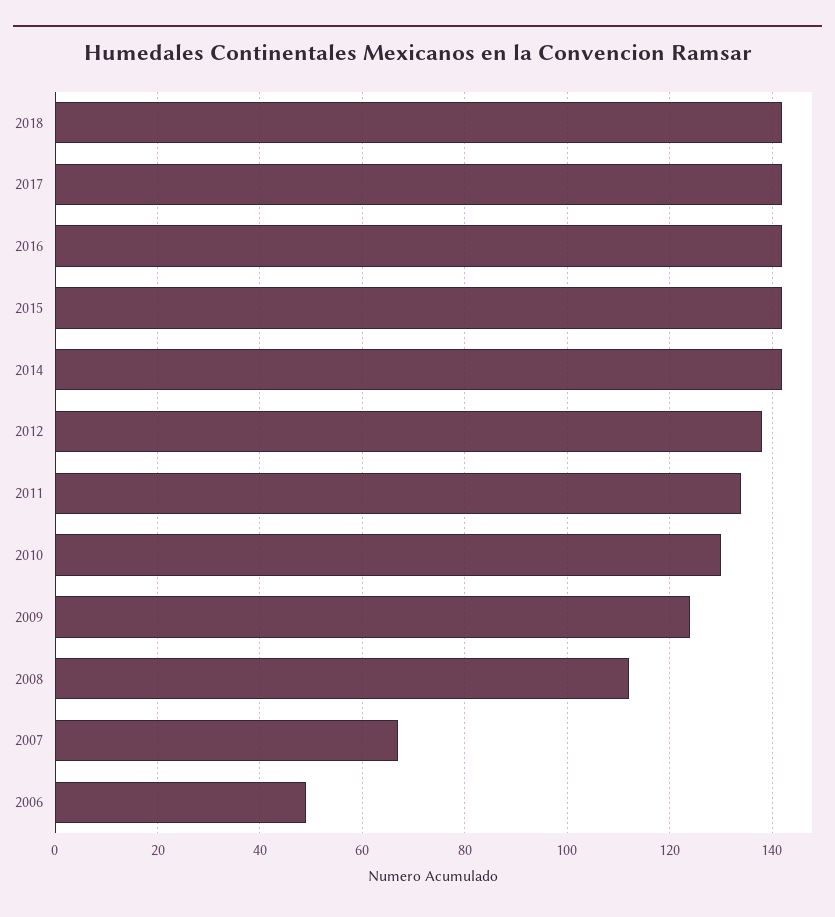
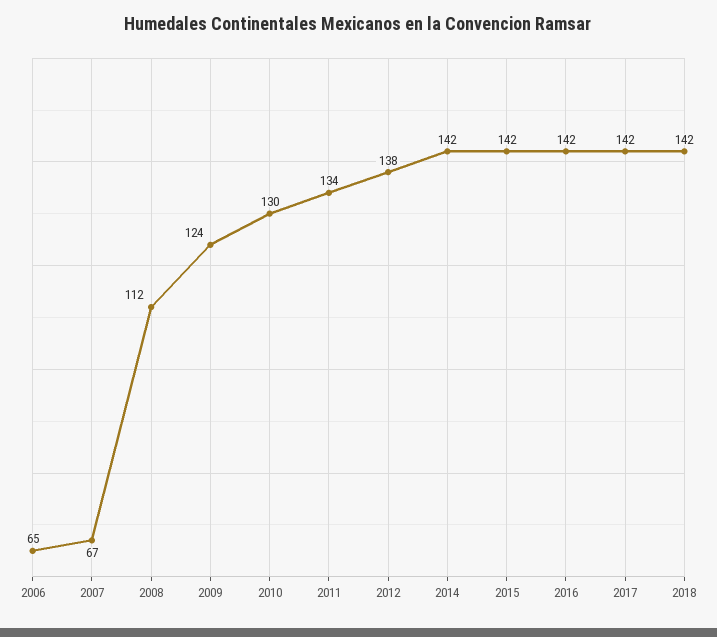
2006: 50 -> 65

